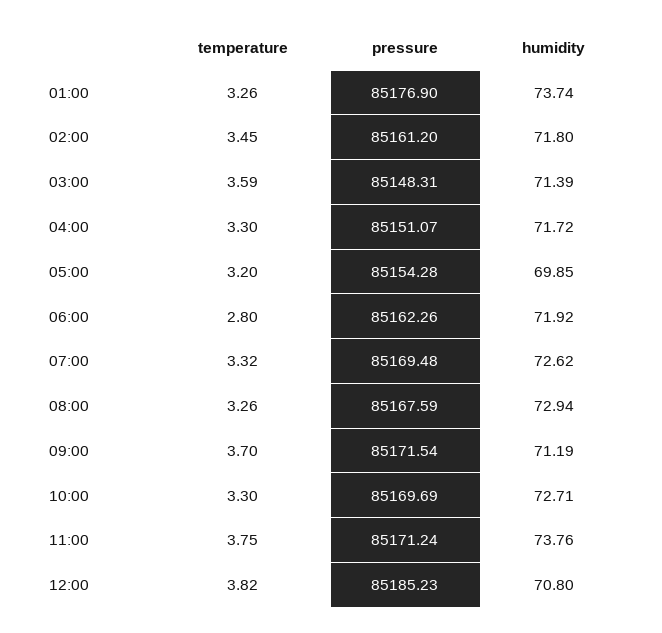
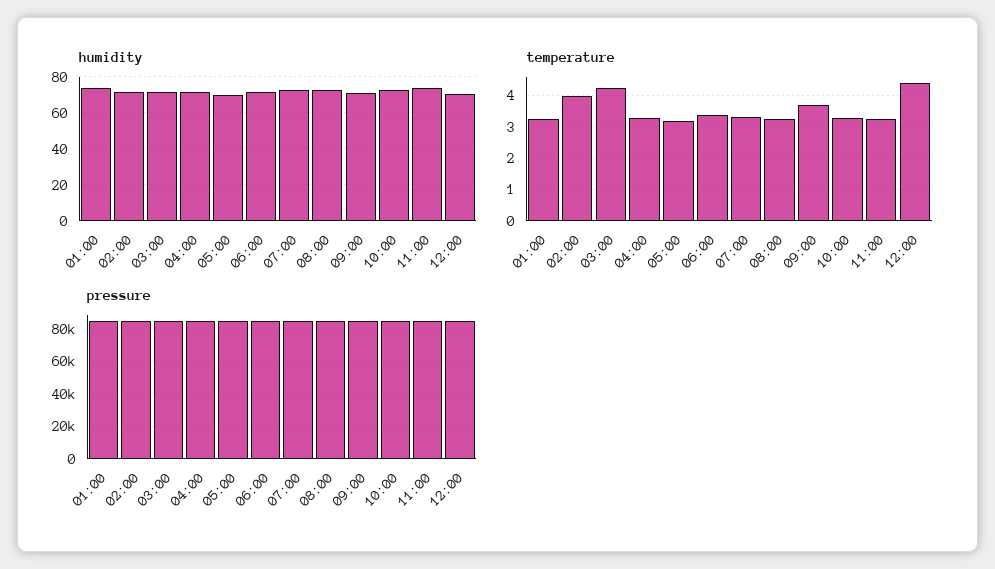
temperature, 02:00: 3.45 -> 4
temperature, 03:00: 3.59 -> 4.2
temperature, 06:00: 2.8 -> 3.4
temperature, 11:00: 3.75 -> 3.2
temperature, 12:00: 3.82 -> 4.4

